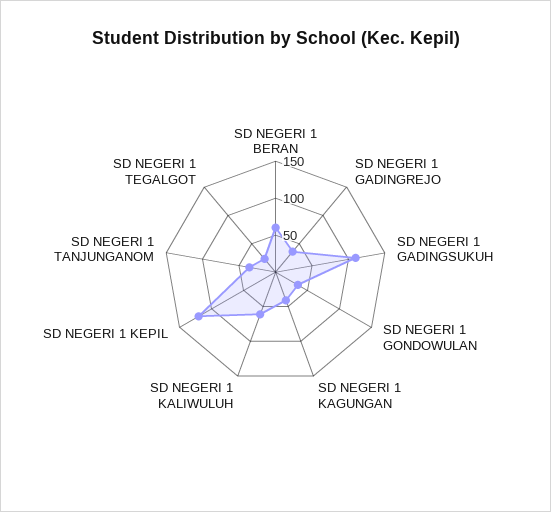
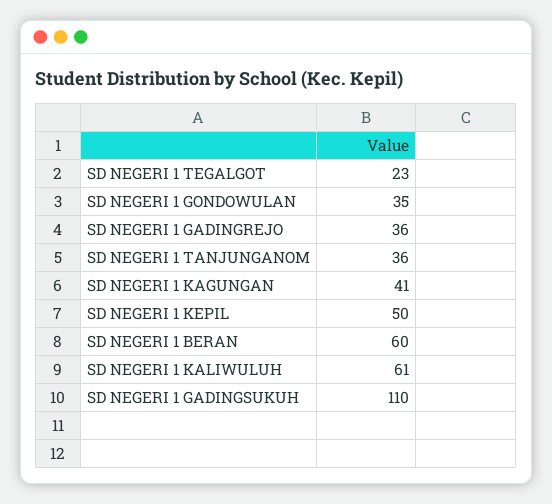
SD NEGERI 1 KEPIL: 125 -> 50

